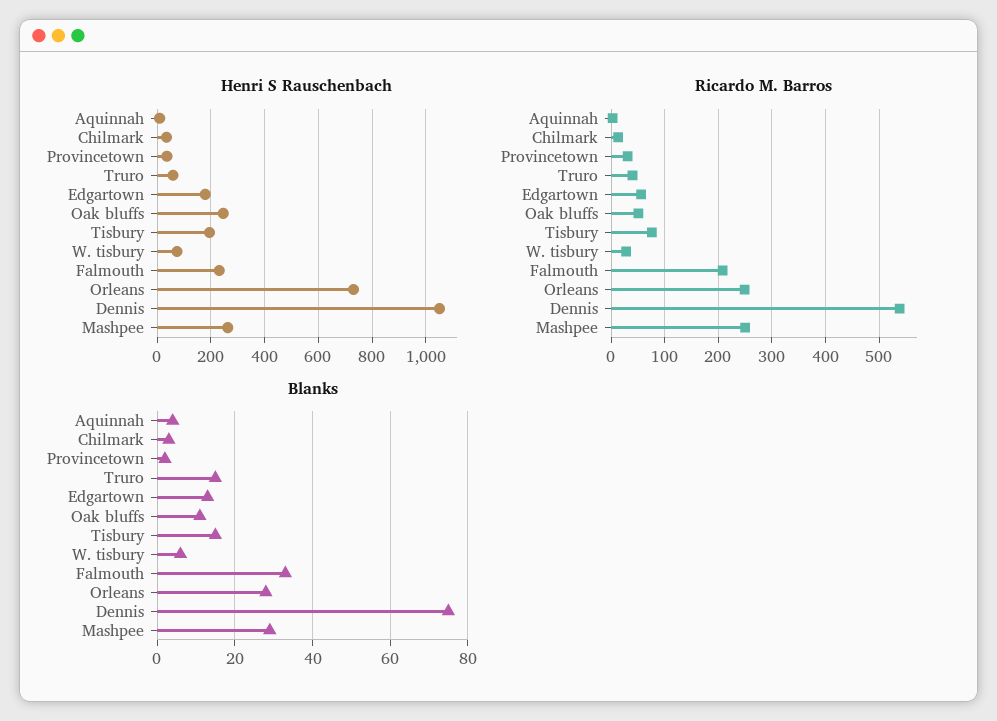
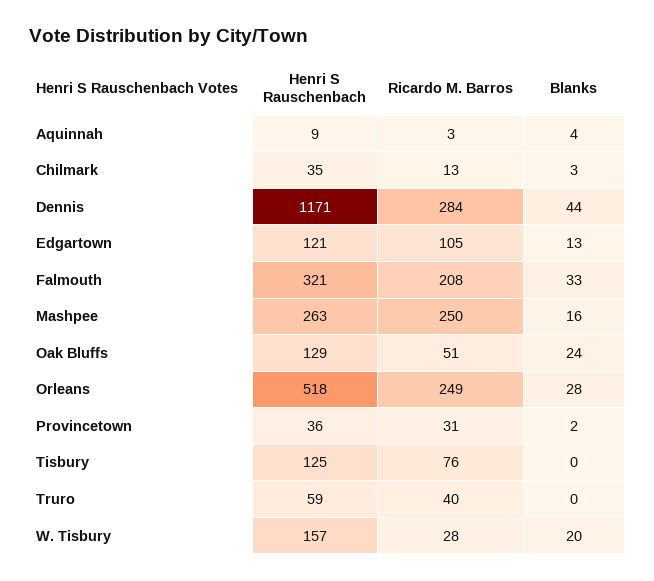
Henri S Rauschenbach, Edgartown: 175 -> 121
Henri S Rauschenbach, Oak bluffs: 250 -> 129
Henri S Rauschenbach, Tisbury: 200 -> 125
Henri S Rauschenbach, W. tisbury: 75 -> 157
Henri S Rauschenbach, Falmouth: 225 -> 321
Henri S Rauschenbach, Orleans: 725 -> 518
Henri S Rauschenbach, Dennis: 1050 -> 1171
Ricardo M. Barros, Edgartown: 60 -> 105
Ricardo M. Barros, Dennis: 540 -> 284
Blanks, Truro: 15 -> 0
Blanks, Oak bluffs: 10 -> 24
Blanks, Tisbury: 15 -> 0
Blanks, W. tisbury: 5 -> 20
Blanks, Dennis: 75 -> 44
Blanks, Mashpee: 30 -> 16

